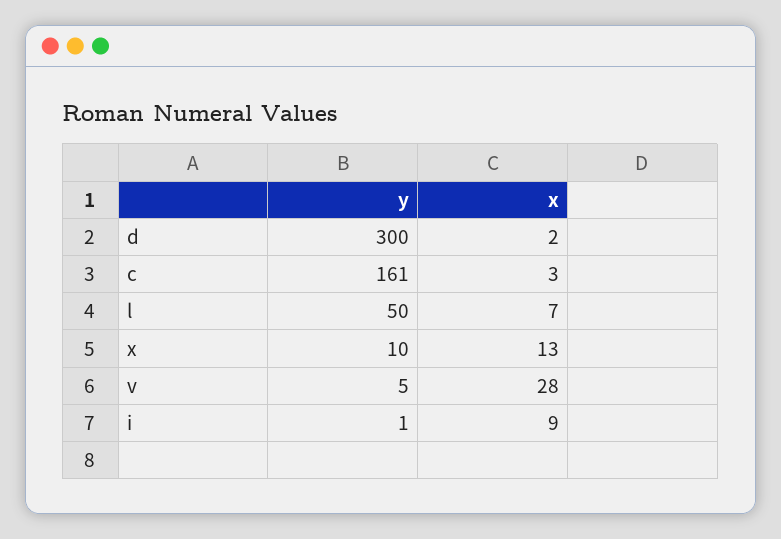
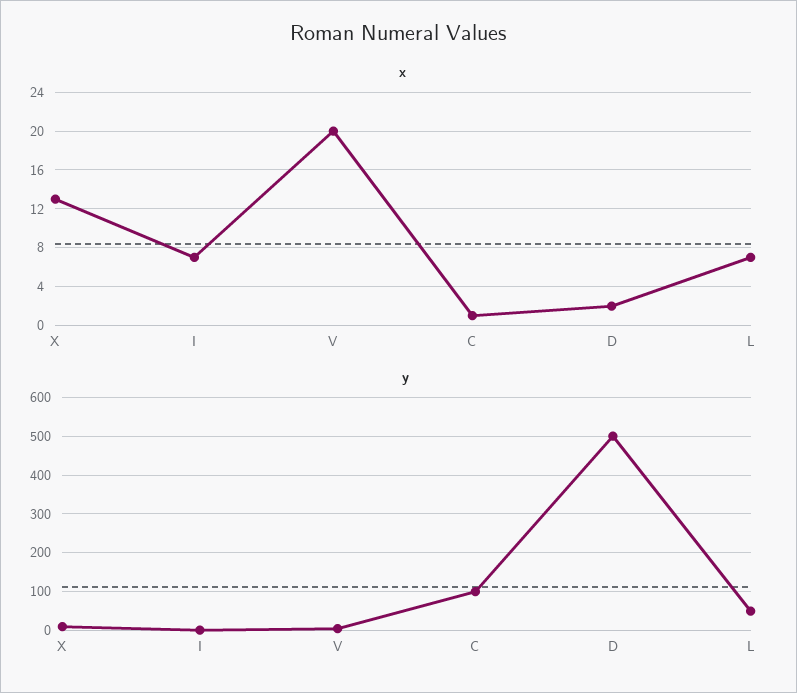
y, d: 300 -> 500
y, c: 161 -> 100
x, c: 3 -> 1
x, v: 28 -> 20
x, i: 9 -> 7

